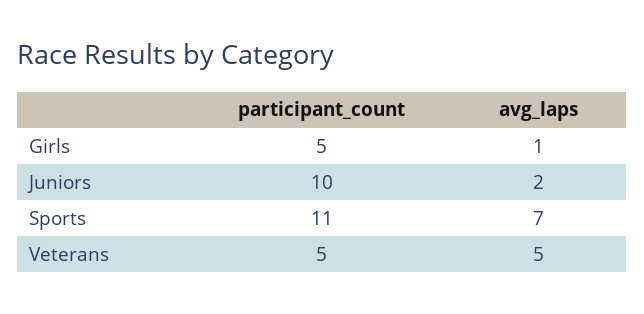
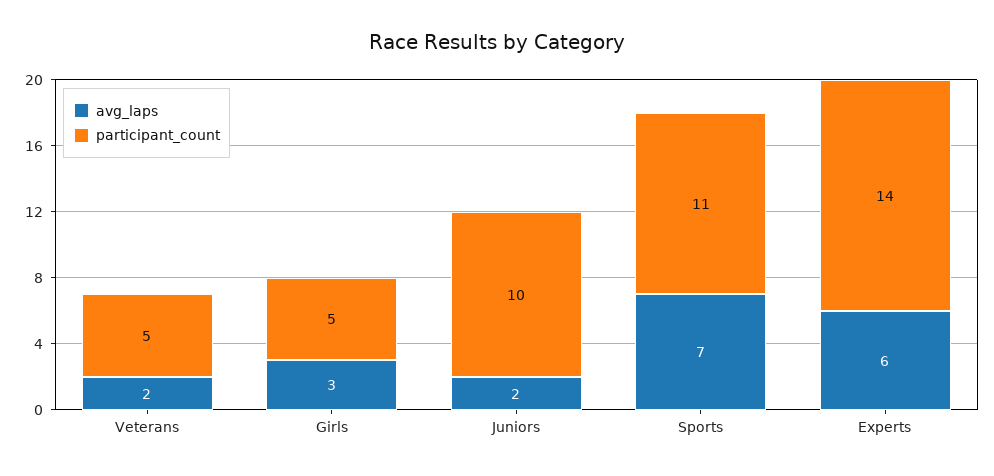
avg_laps, Girls: 1 -> 3
avg_laps, Veterans: 5 -> 2
avg_laps, Experts: none -> 6
participant_count, Experts: none -> 14

